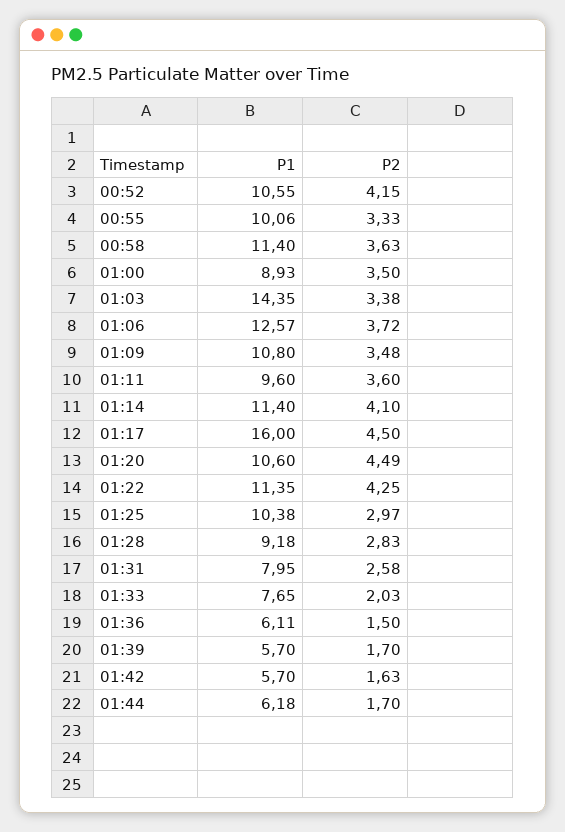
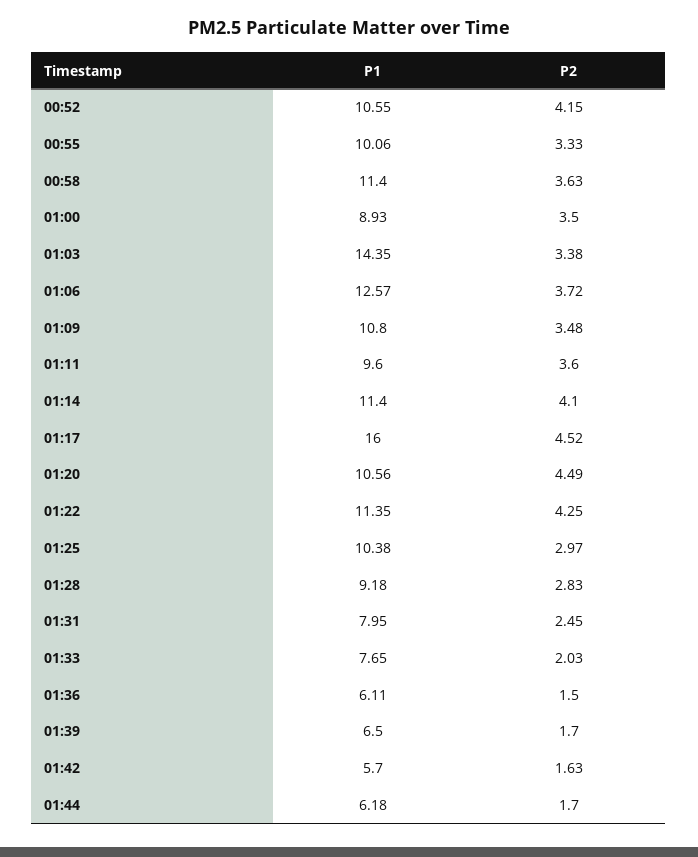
P2, 01:17: 4.5 -> 4.52
P1, 01:20: 10.6 -> 10.56
P2, 01:31: 2.58 -> 2.45
P1, 01:39: 5.7 -> 6.5

